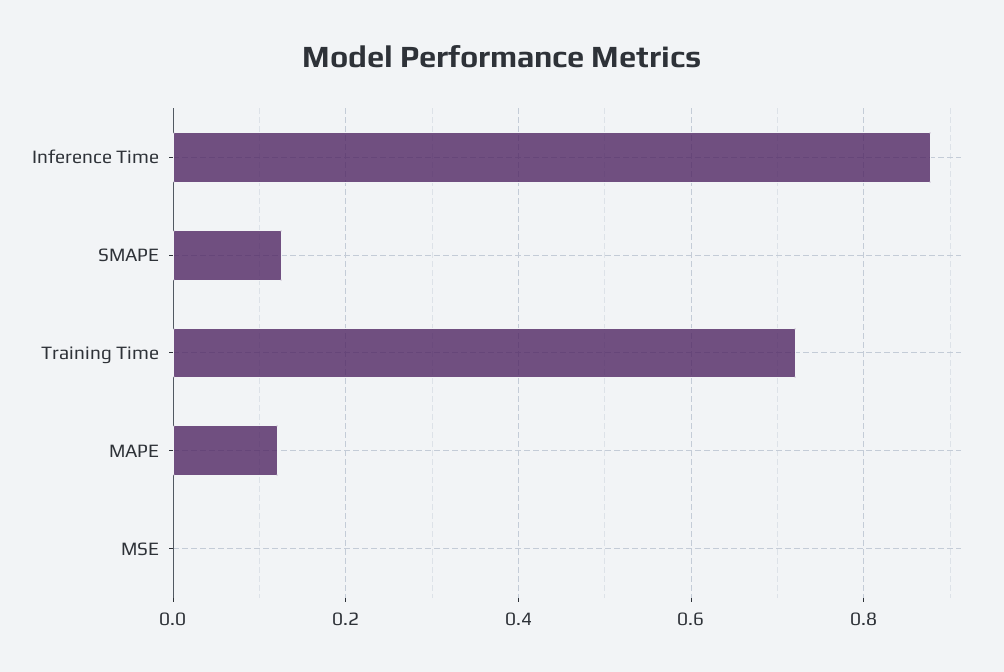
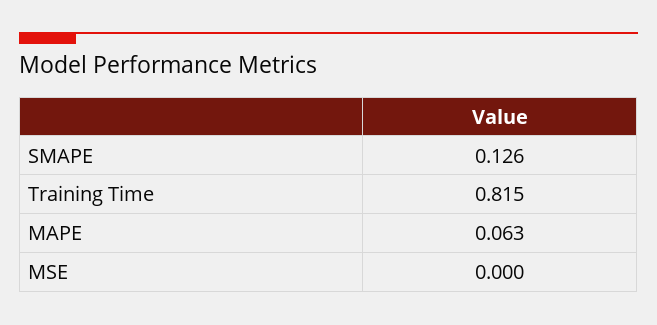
Inference Time: 0.88 -> none
Training Time: 0.72 -> 0.815
MAPE: 0.12 -> 0.063

